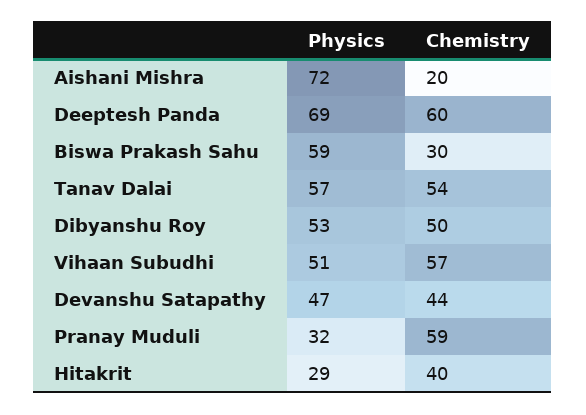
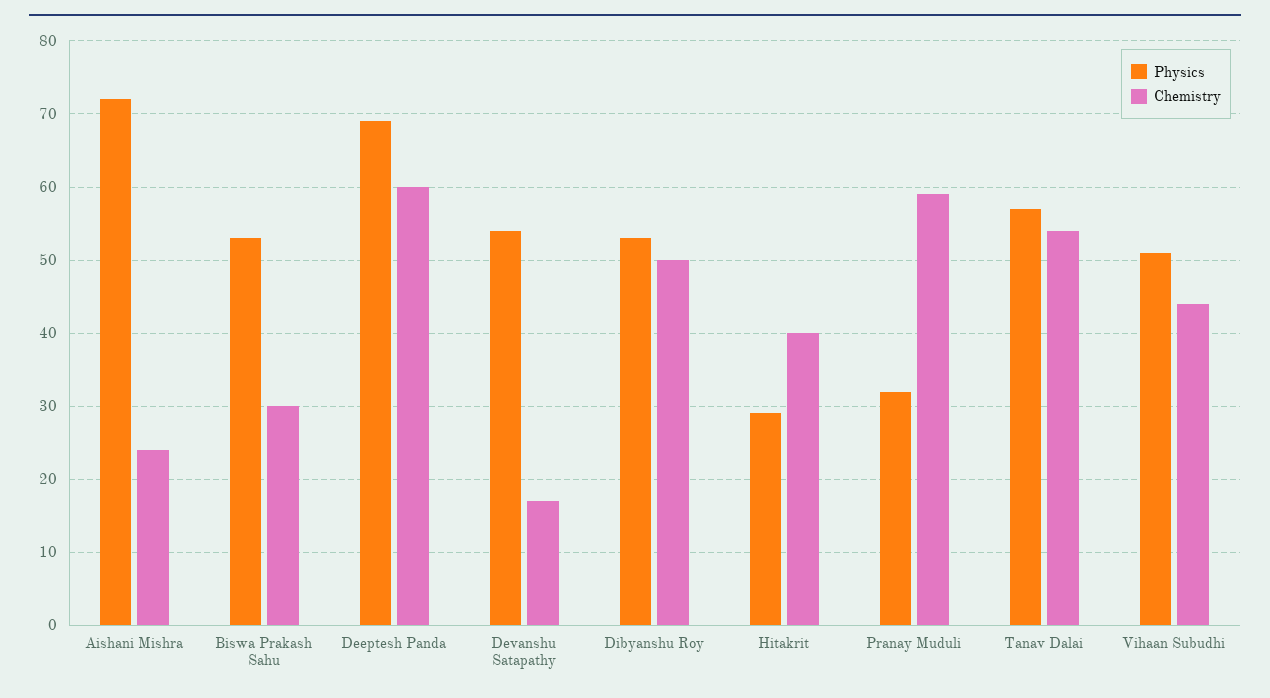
Chemistry, Aishani Mishra: 20 -> 24
Physics, Biswa Prakash Sahu: 59 -> 53
Chemistry, Vihaan Subudhi: 57 -> 44
Physics, Devanshu Satapathy: 47 -> 54
Chemistry, Devanshu Satapathy: 44 -> 17

